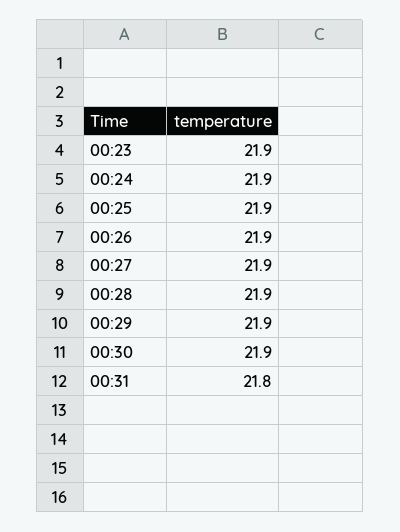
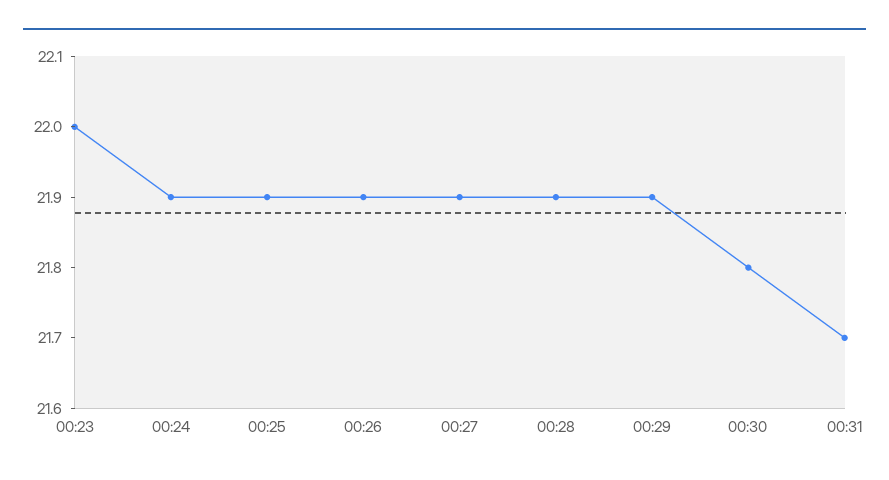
00:23: 21.9 -> 22
00:30: 21.9 -> 21.8
00:31: 21.8 -> 21.7

